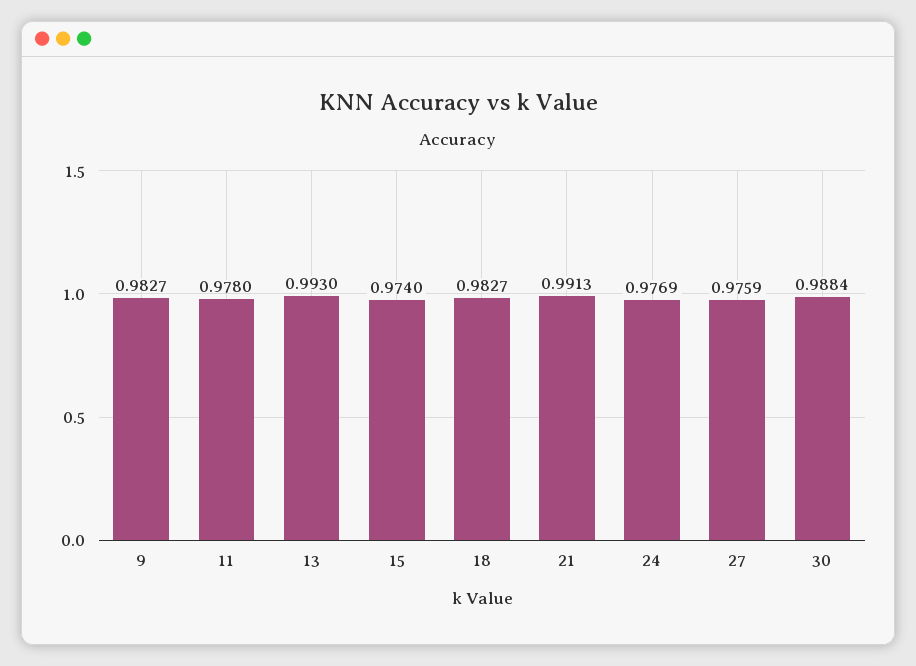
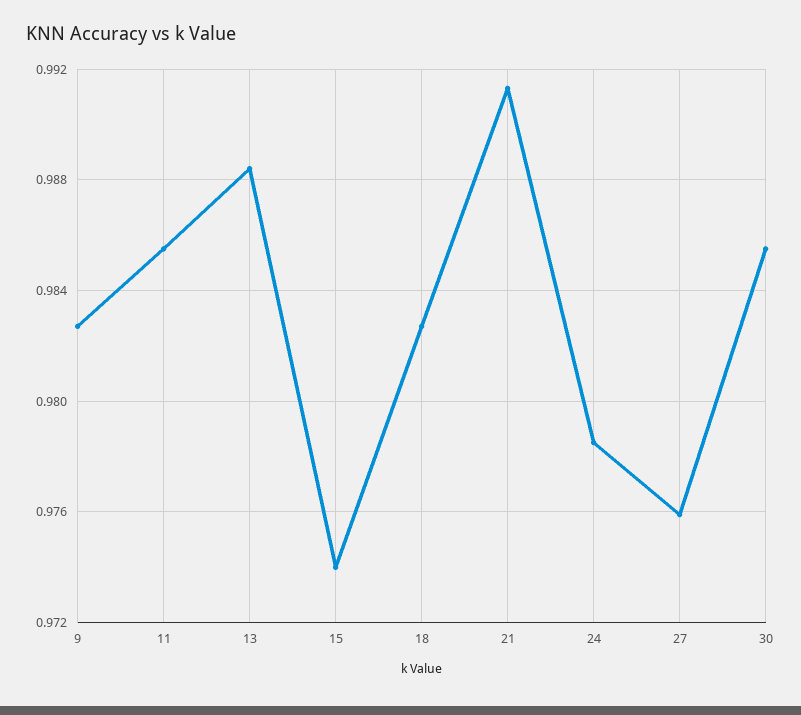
11: 0.978 -> 0.9855
13: 0.993 -> 0.9885
24: 0.9769 -> 0.9785
30: 0.9884 -> 0.9855

